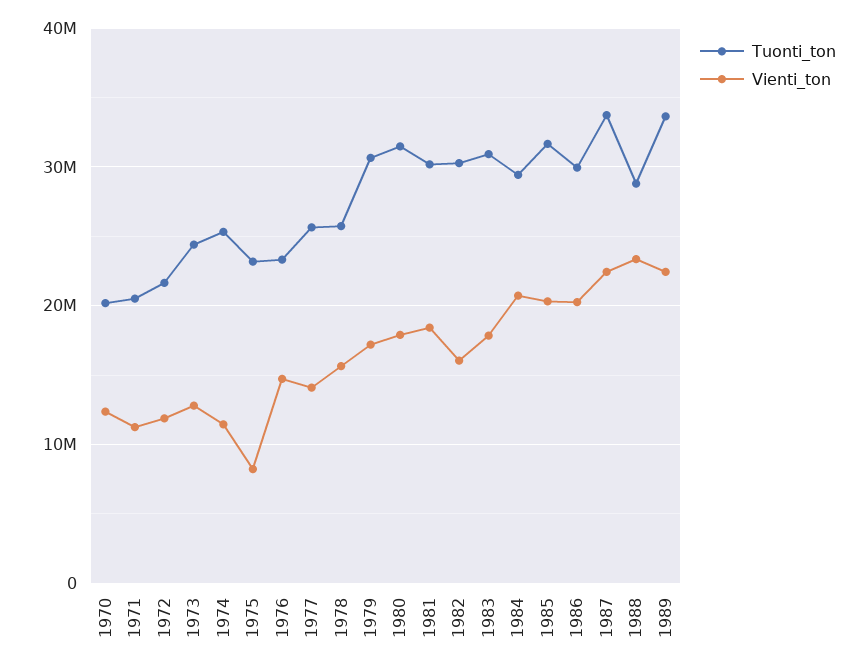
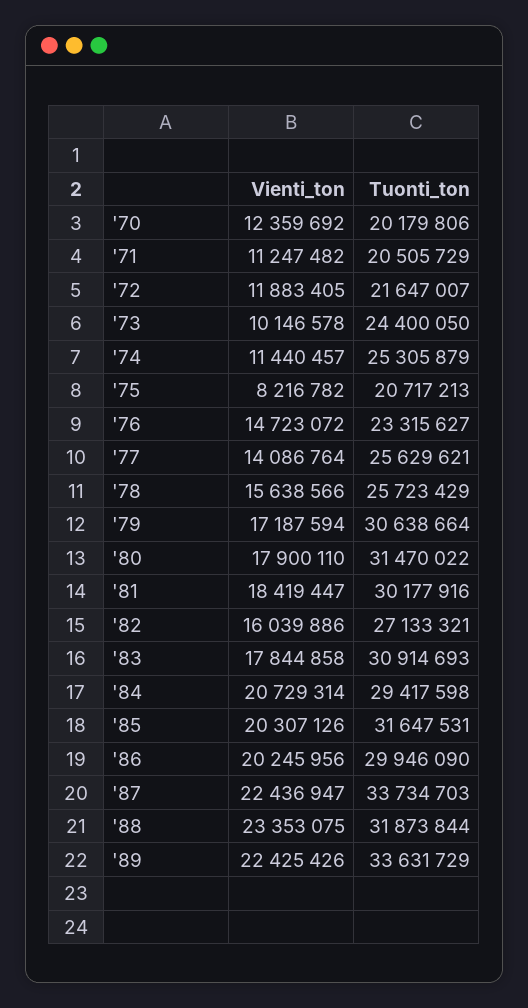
Vienti_ton, 1973: 13000000 -> 10146578
Tuonti_ton, 1975: 23000000 -> 20717213
Tuonti_ton, 1982: 30000000 -> 27133321
Tuonti_ton, 1988: 29000000 -> 31873844

